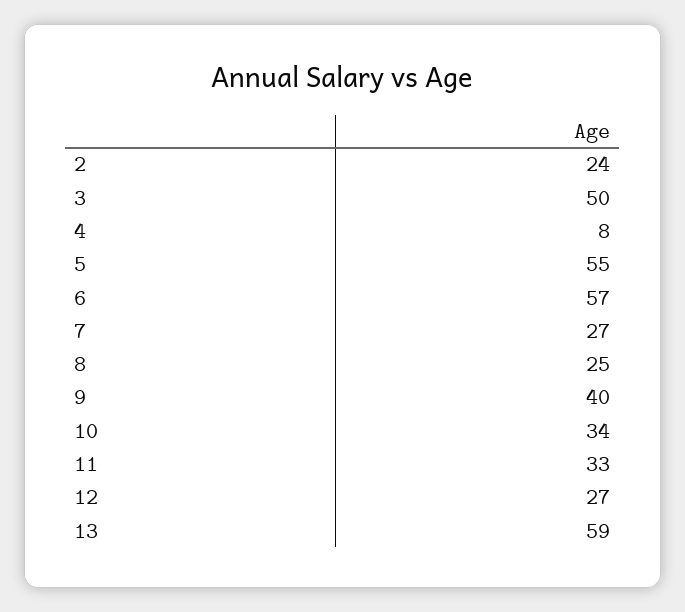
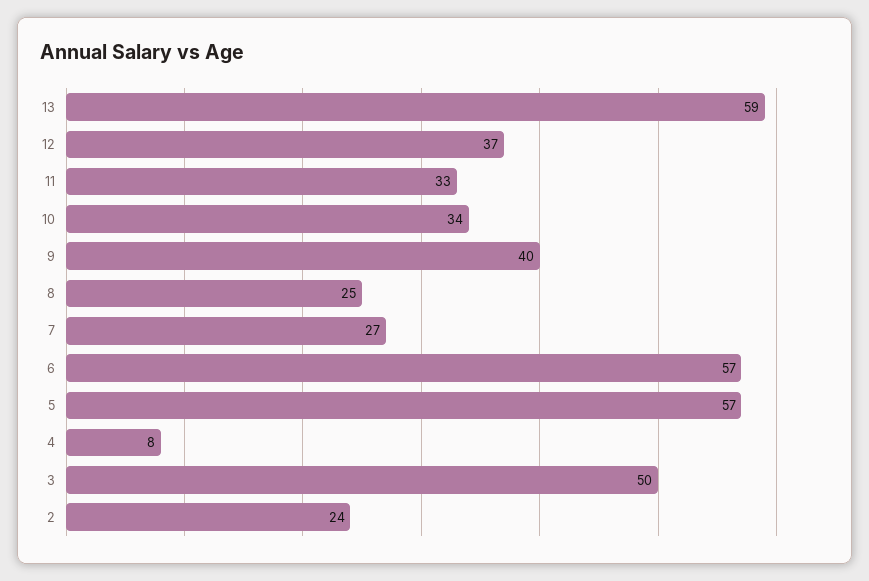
5: 55 -> 57
12: 27 -> 37

